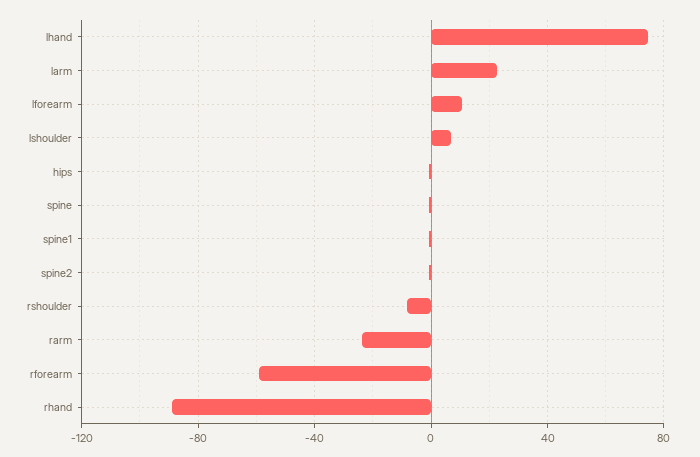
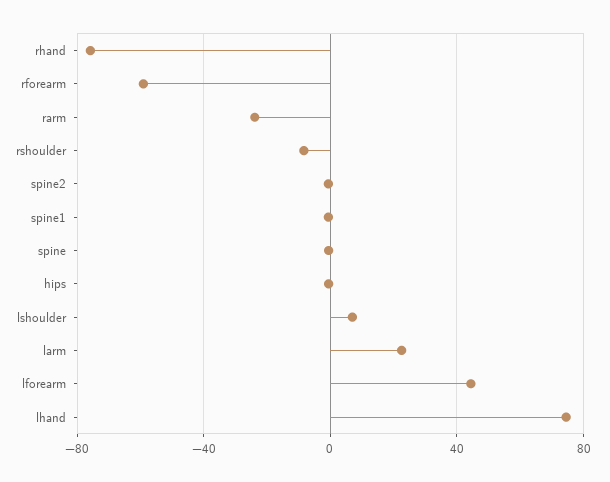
lforearm: 10 -> 45
rhand: -90 -> -75

